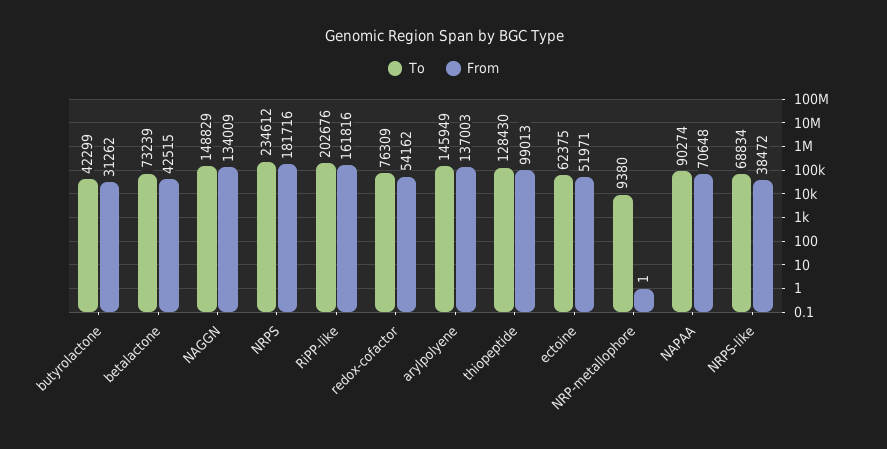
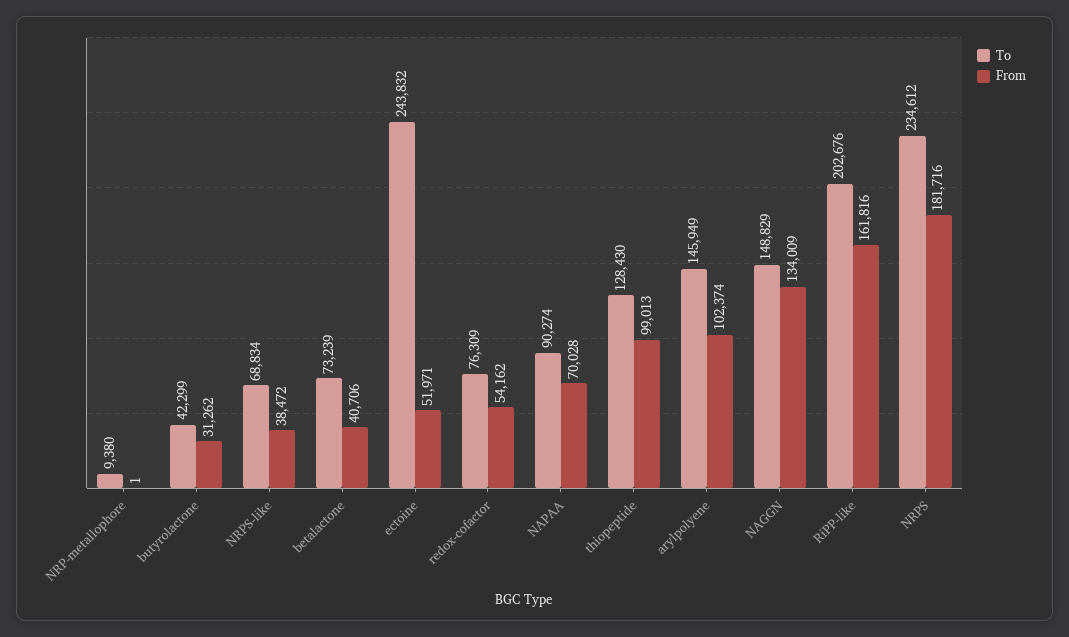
From, betalactone: 42515 -> 40706
From, arylpolyene: 137003 -> 102374
To, ectoine: 62375 -> 243832
From, NAPAA: 70648 -> 70028

